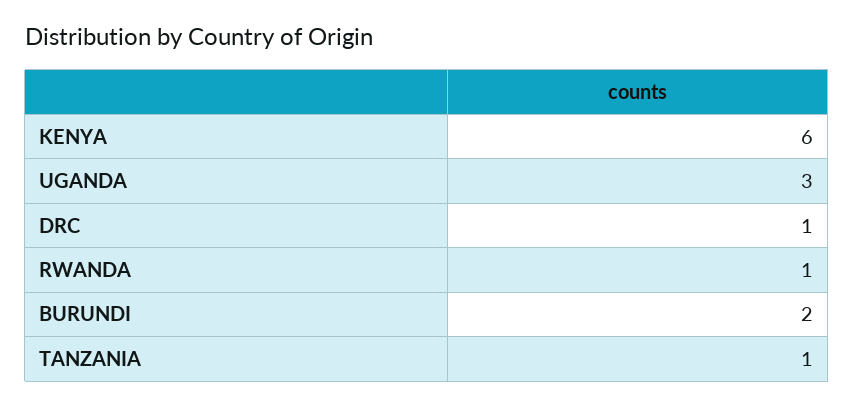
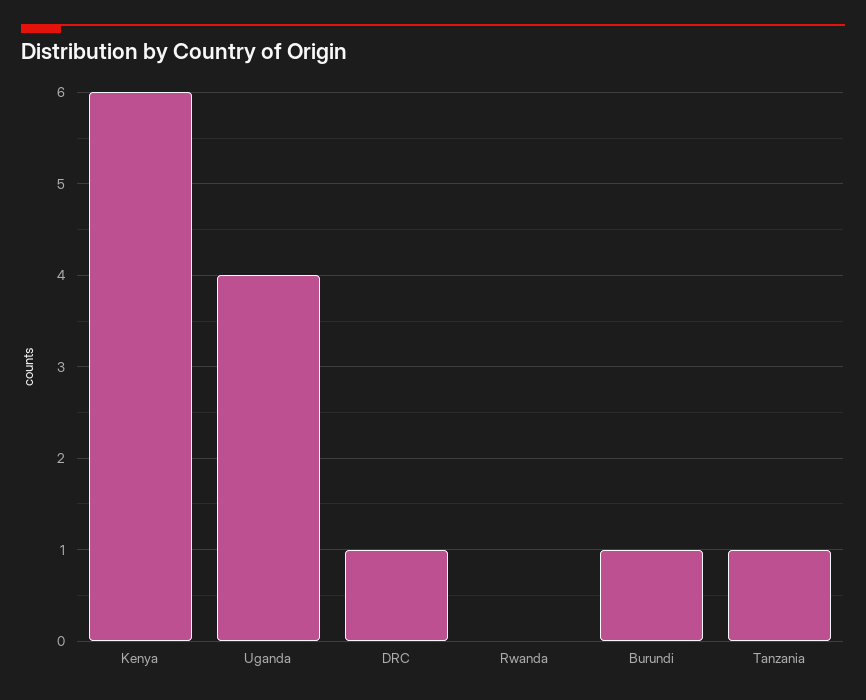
UGANDA: 3 -> 4
RWANDA: 1 -> 0
BURUNDI: 2 -> 1

